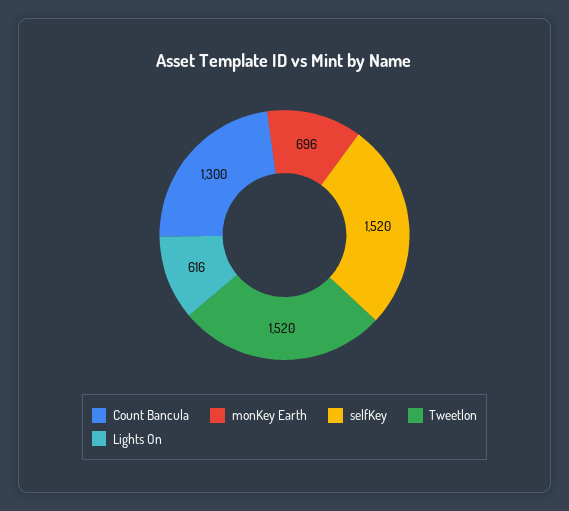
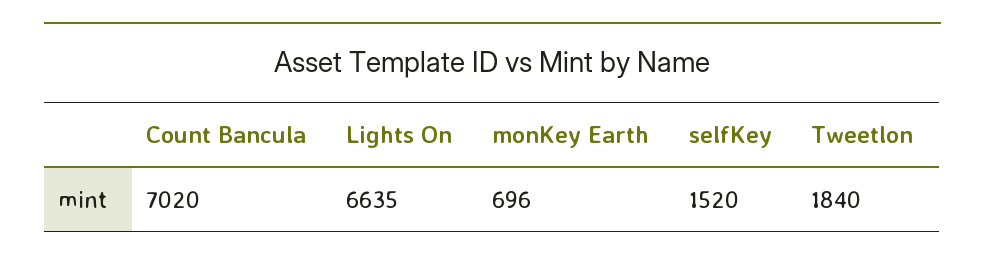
Count Bancula: 1300 -> 7020
Tweetlon: 1520 -> 1840
Lights On: 616 -> 6635

